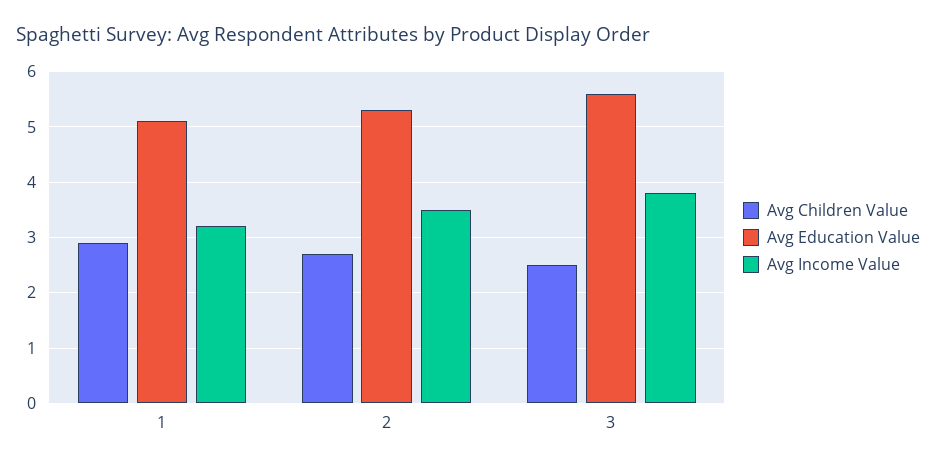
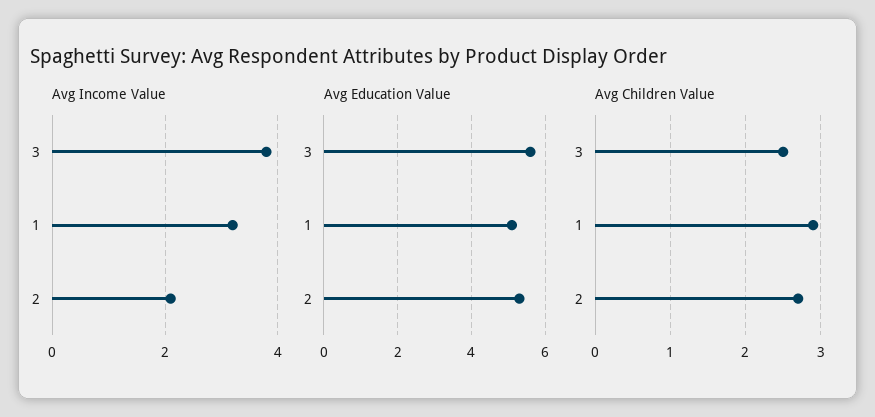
Avg Income Value, 2: 3.5 -> 2

